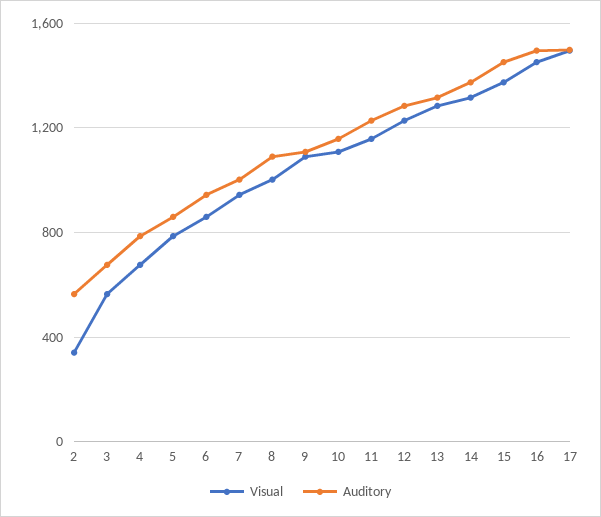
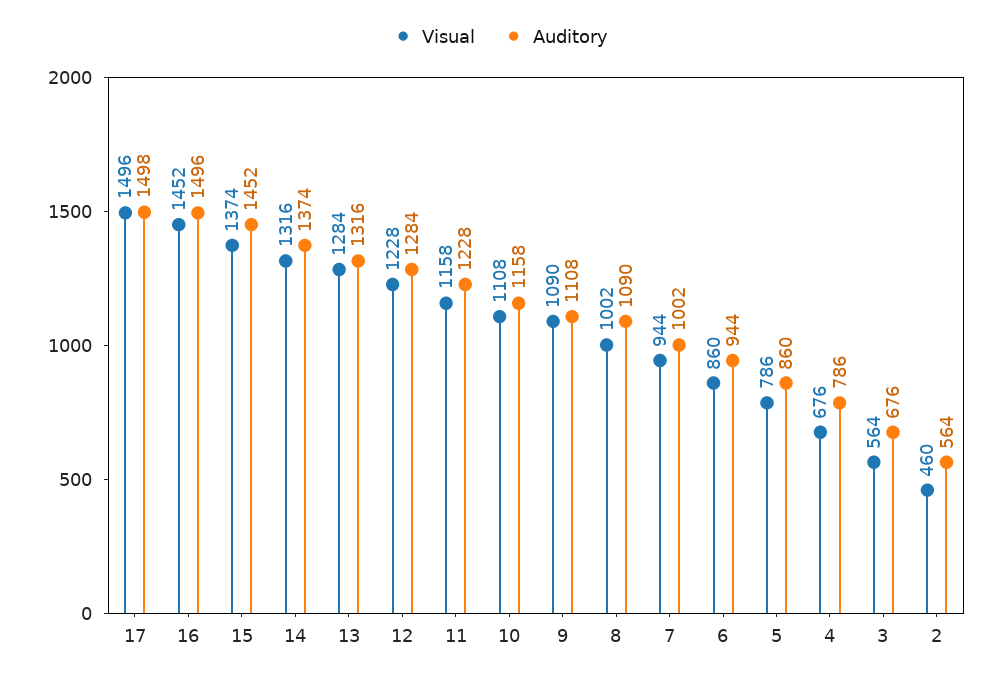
Visual, 2: 350 -> 460

